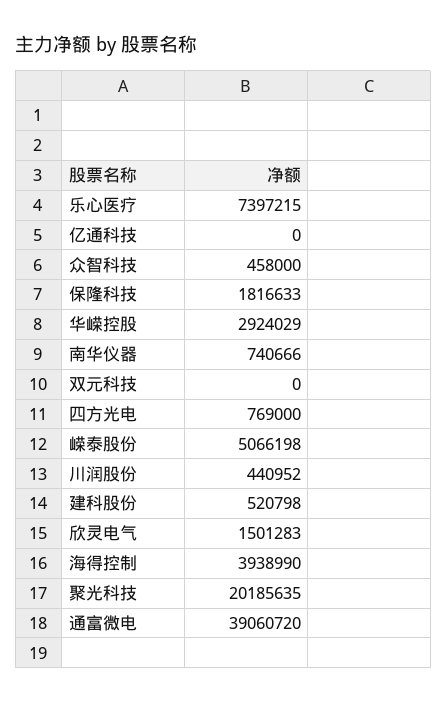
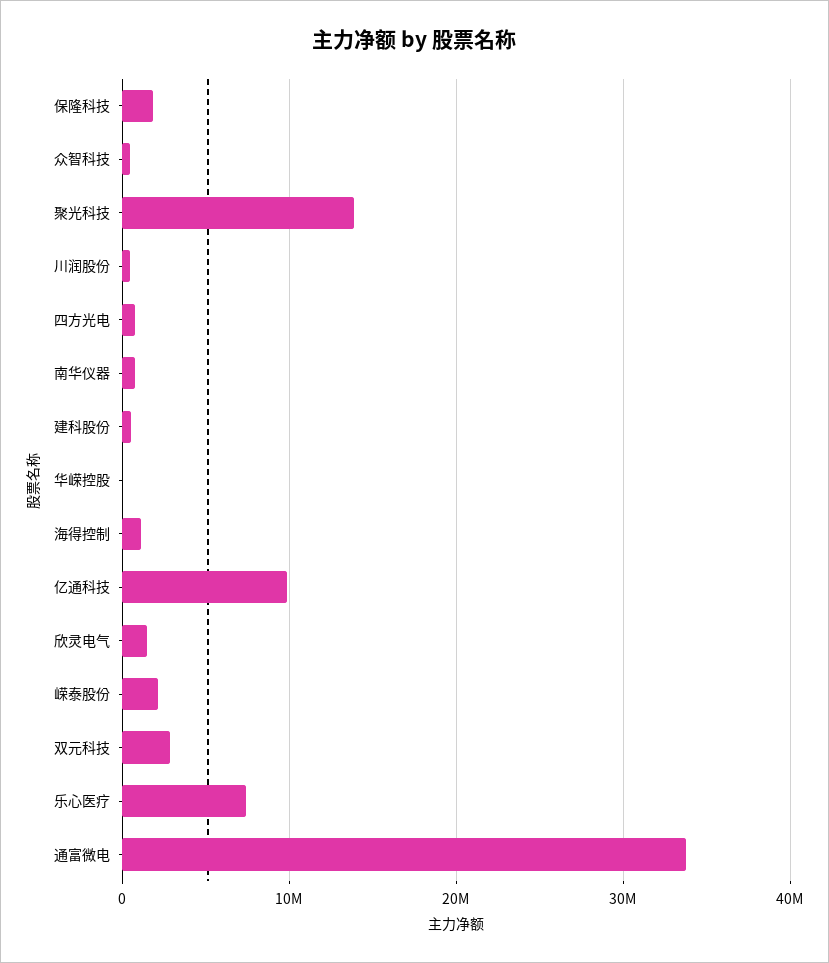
亿通科技: 0 -> 10000000
华嵘控股: 2924029 -> 0
双元科技: 0 -> 3000000
嵘泰股份: 5066198 -> 2000000
海得控制: 3938990 -> 1000000
聚光科技: 20185635 -> 14000000
通富微电: 39060720 -> 34000000

